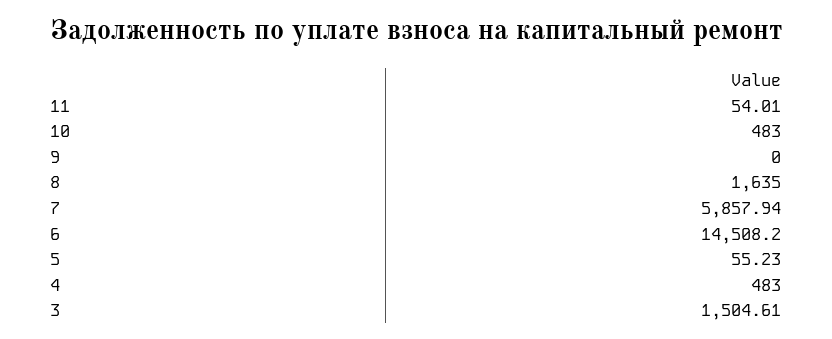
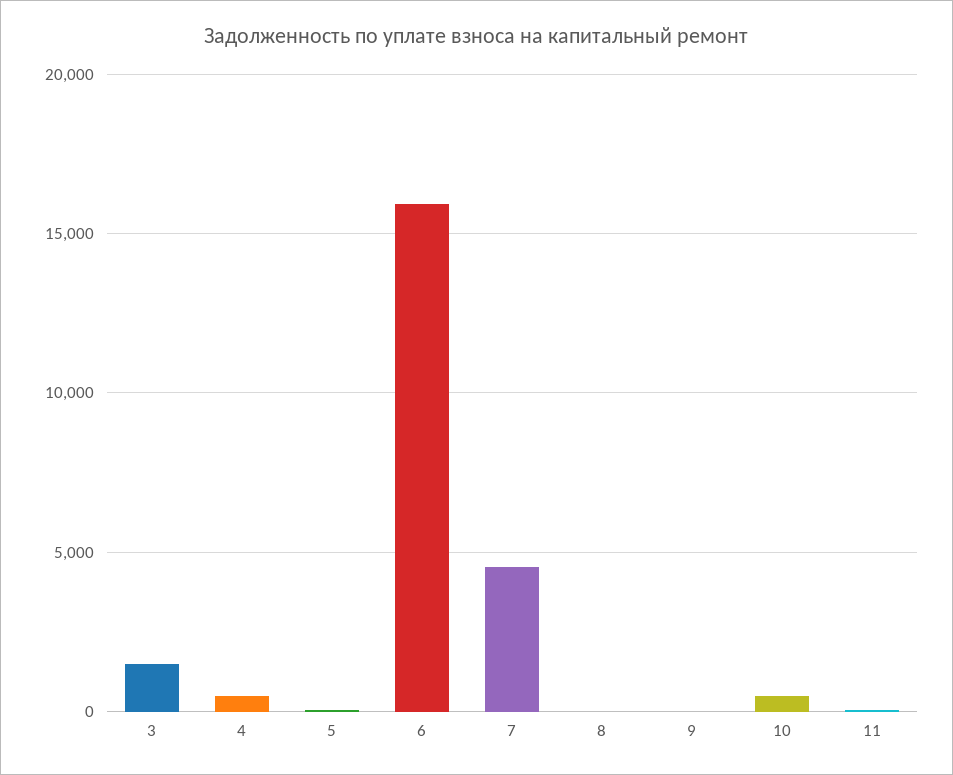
8: 1635 -> 0
7: 5857.94 -> 4500
6: 14508.2 -> 16000

